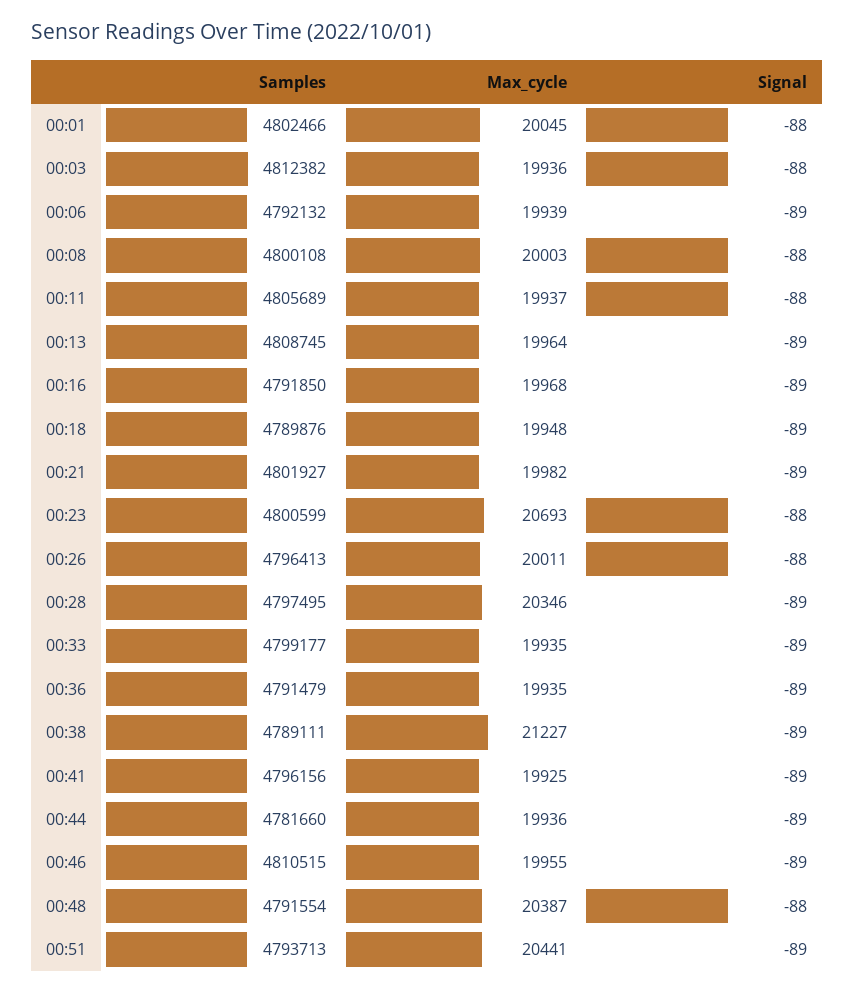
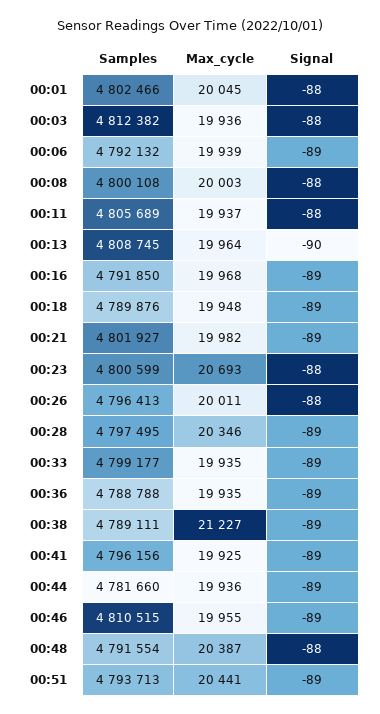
Signal, 00:13: -89 -> -90
Samples, 00:36: 4791479 -> 4788788

